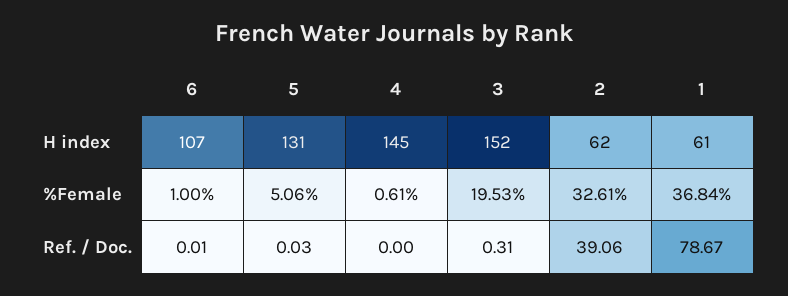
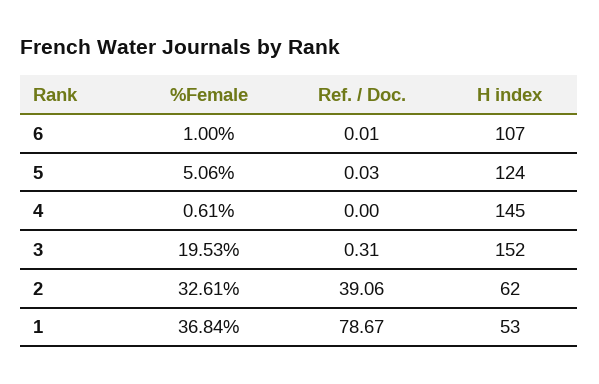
5, H index: 131 -> 124
1, H index: 61 -> 53

